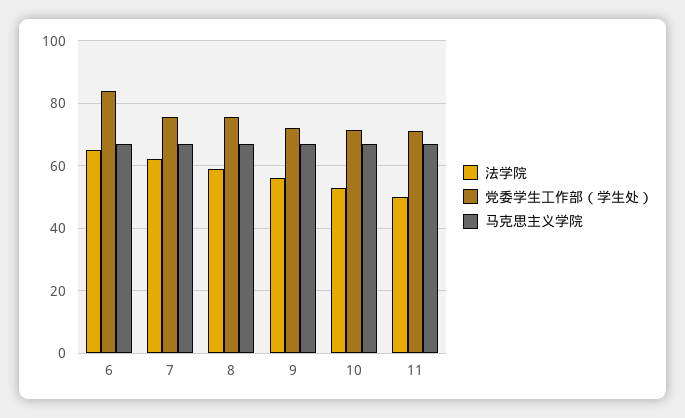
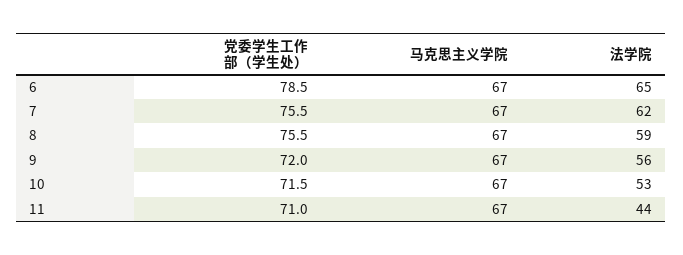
党委学生工作部（学生处）, 6: 84 -> 78.5
法学院, 11: 50 -> 44

